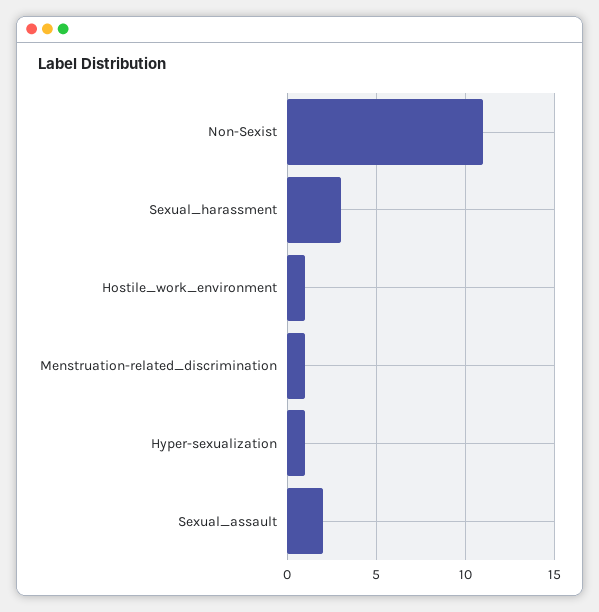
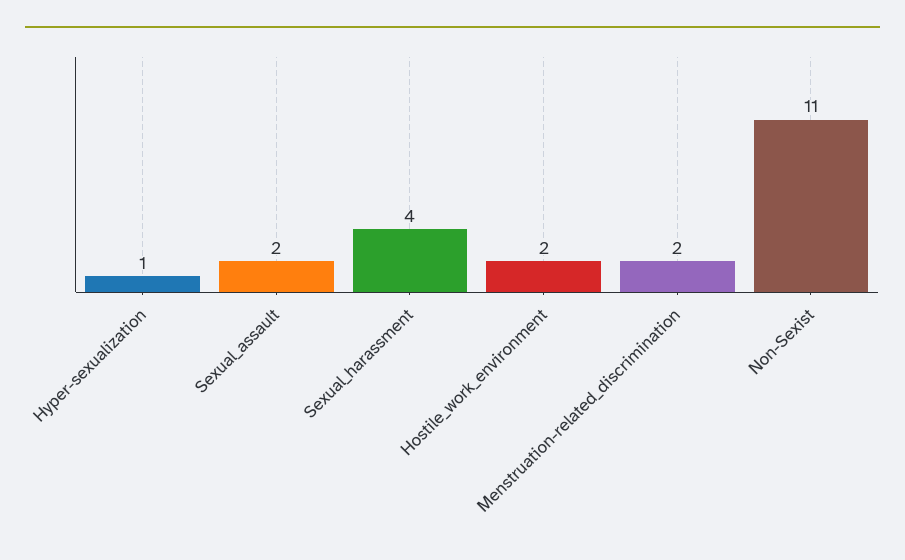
Sexual_harassment: 3 -> 4
Hostile_work_environment: 1 -> 2
Menstruation-related_discrimination: 1 -> 2

